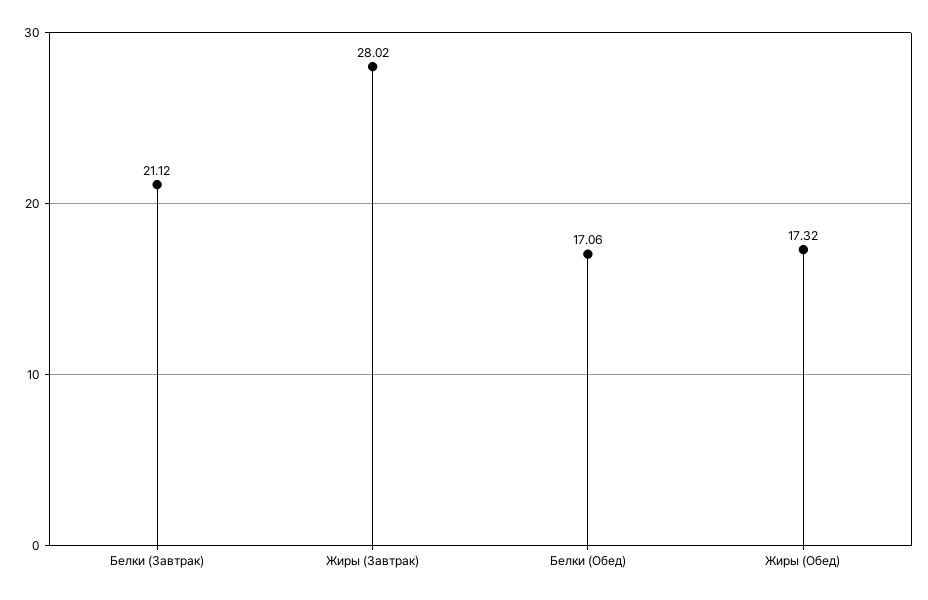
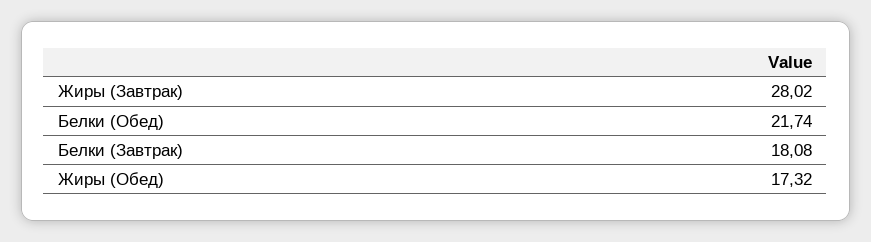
Белки (Завтрак): 21.12 -> 18.08
Белки (Обед): 17.06 -> 21.74

